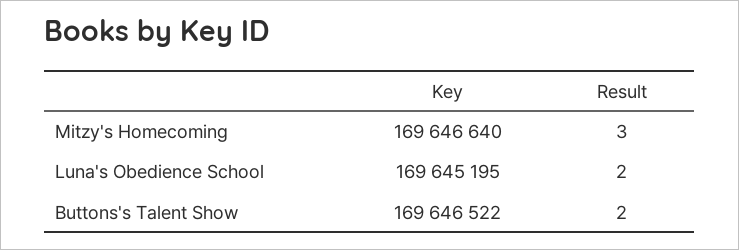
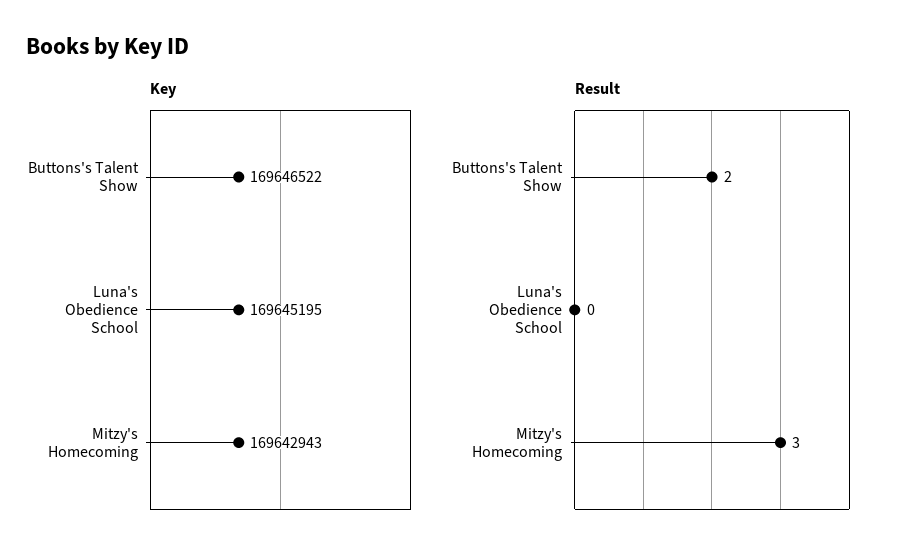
Key, Mitzy's Homecoming: 169646640 -> 169642943
Result, Luna's Obedience School: 2 -> 0

